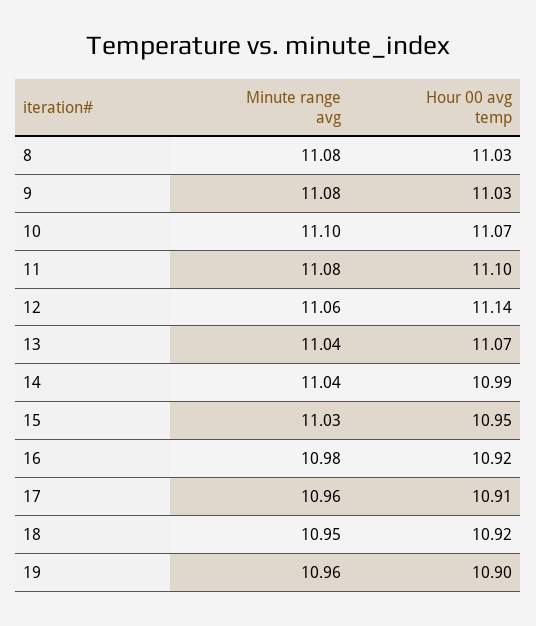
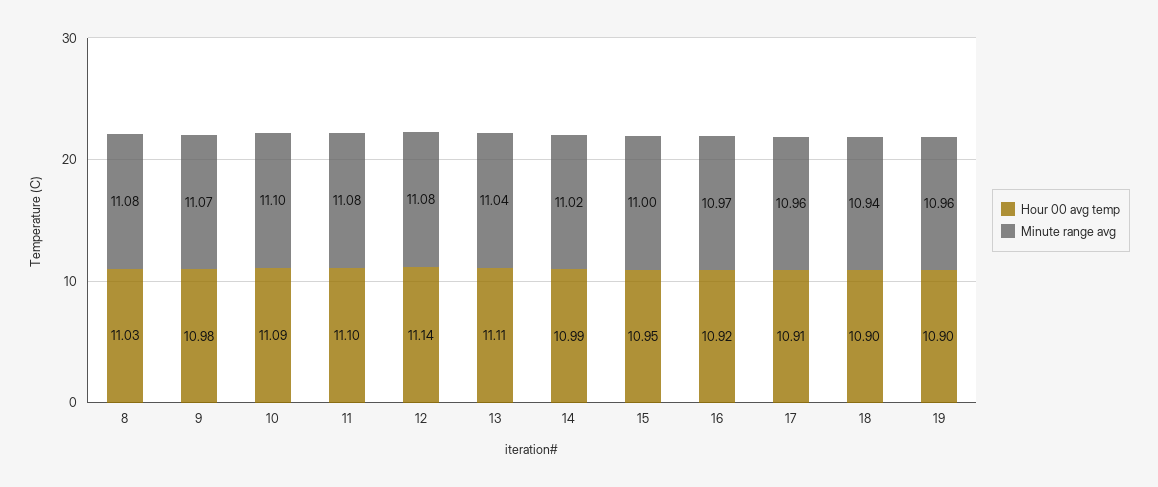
Minute range avg, 9: 11.08 -> 11.07
Hour 00 avg temp, 9: 11.03 -> 10.98
Hour 00 avg temp, 10: 11.07 -> 11.09
Minute range avg, 12: 11.06 -> 11.08
Hour 00 avg temp, 13: 11.07 -> 11.11
Minute range avg, 14: 11.04 -> 11.02
Minute range avg, 15: 11.03 -> 11
Minute range avg, 16: 10.98 -> 10.97
Minute range avg, 18: 10.95 -> 10.94
Hour 00 avg temp, 18: 10.92 -> 10.9

